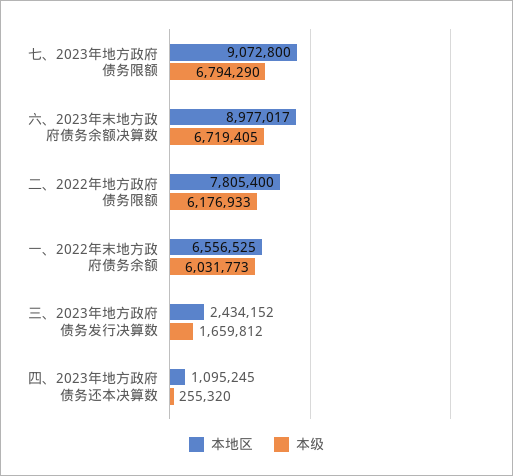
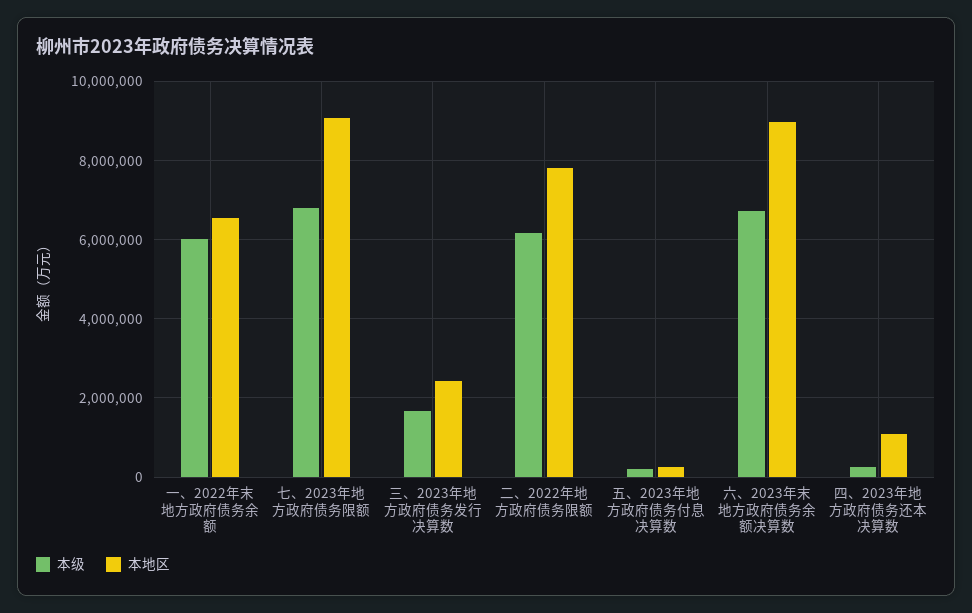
本级, 五、2023年地方政府债务付息决算数: none -> 200000
本地区, 五、2023年地方政府债务付息决算数: none -> 200000

